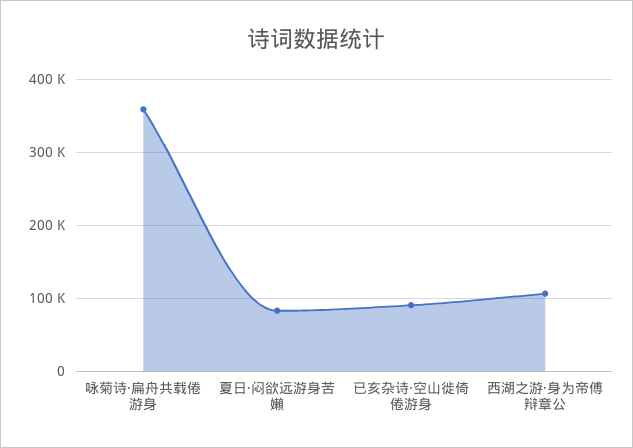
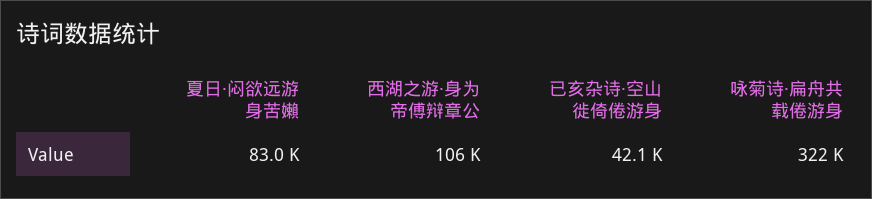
咏菊诗·扁舟共载倦游身: 360000 -> 322000
已亥杂诗·空山徙倚倦游身: 90000 -> 42100

